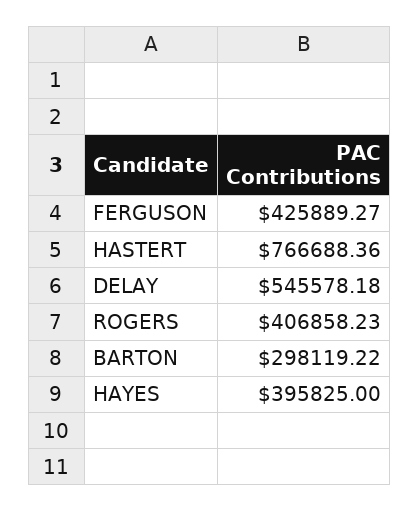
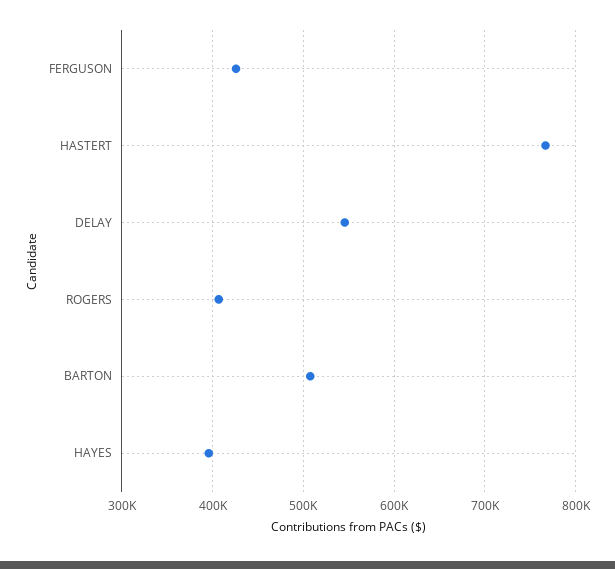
BARTON: 298119.22 -> 510000

